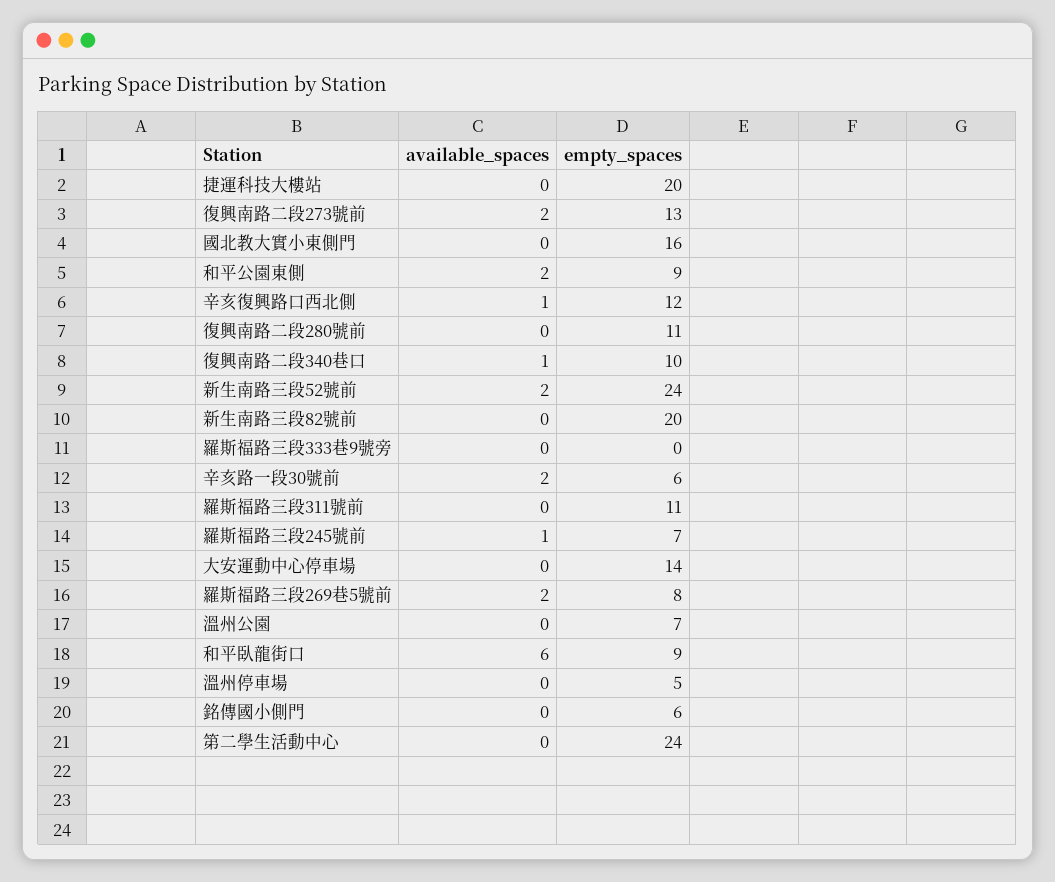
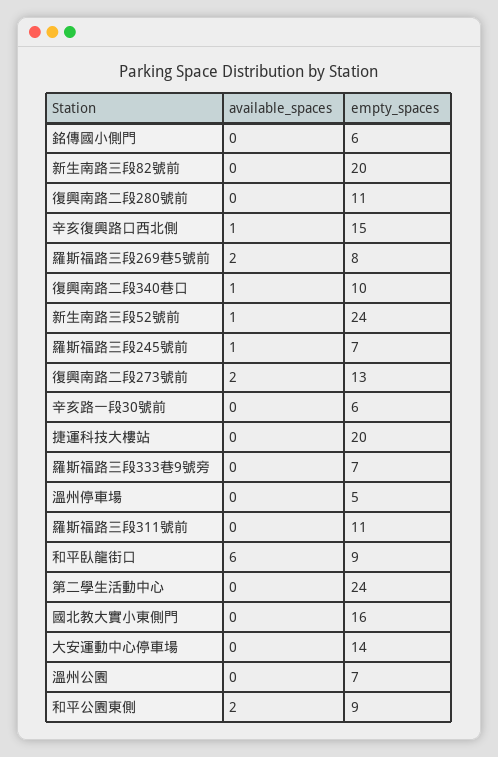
empty_spaces, 辛亥復興路口西北側: 12 -> 15
available_spaces, 新生南路三段52號前: 2 -> 1
empty_spaces, 羅斯福路三段333巷9號旁: 0 -> 7
available_spaces, 辛亥路一段30號前: 2 -> 0

